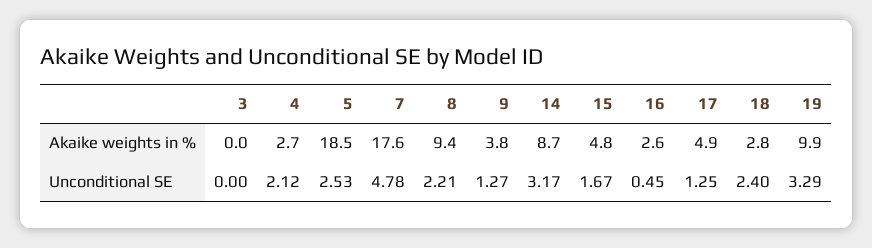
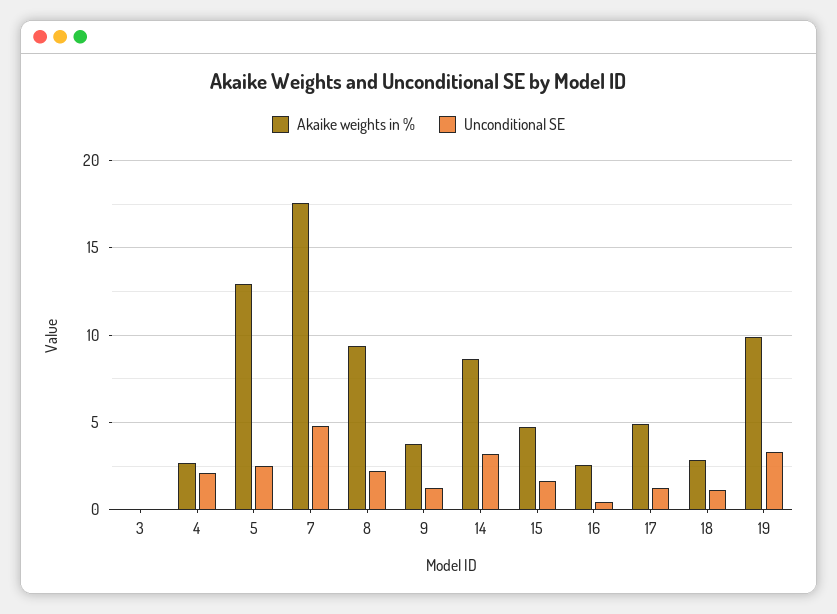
Akaike weights in %, 5: 18.5 -> 13
Unconditional SE, 18: 2.4 -> 1

